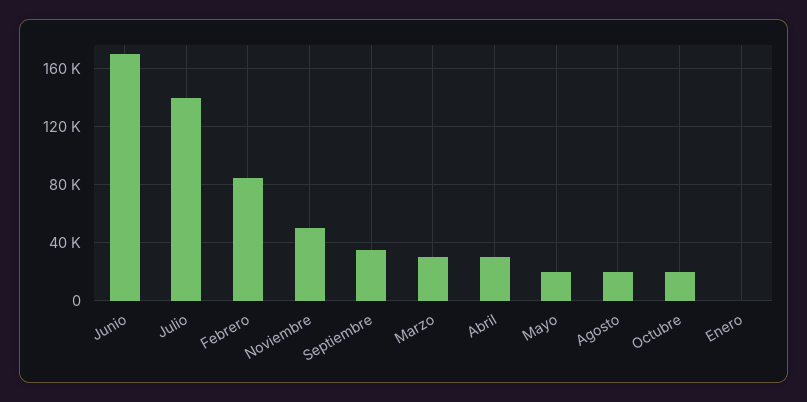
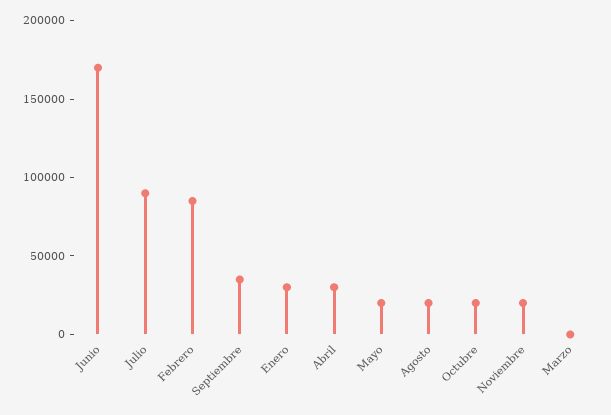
Julio: 140000 -> 90000
Noviembre: 50000 -> 20000
Marzo: 30000 -> 0
Enero: 0 -> 30000

